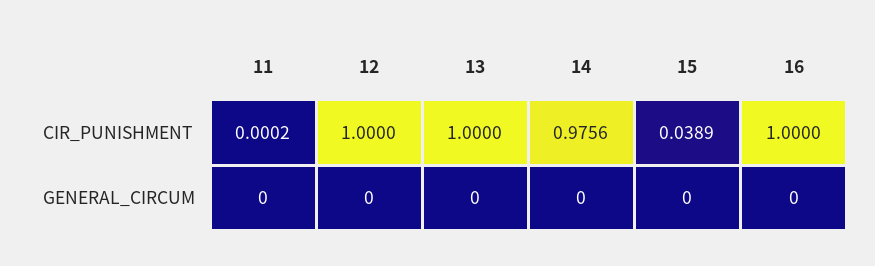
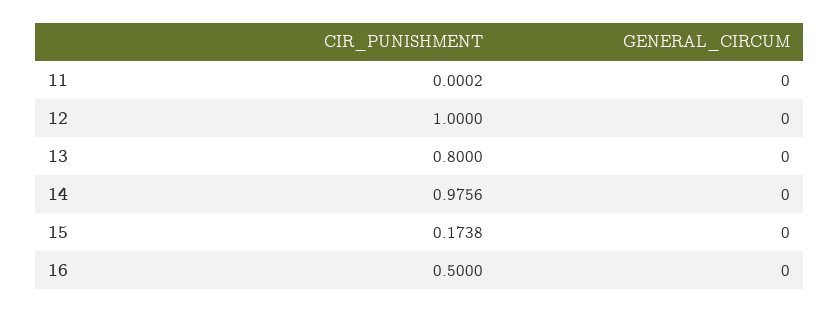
13, CIR_PUNISHMENT: 1 -> 0.8
15, CIR_PUNISHMENT: 0.0389 -> 0.1738
16, CIR_PUNISHMENT: 1 -> 0.5

